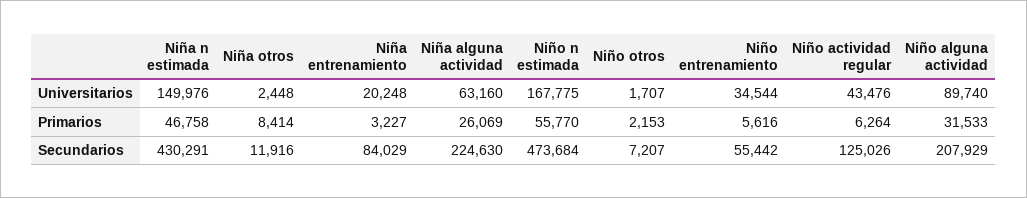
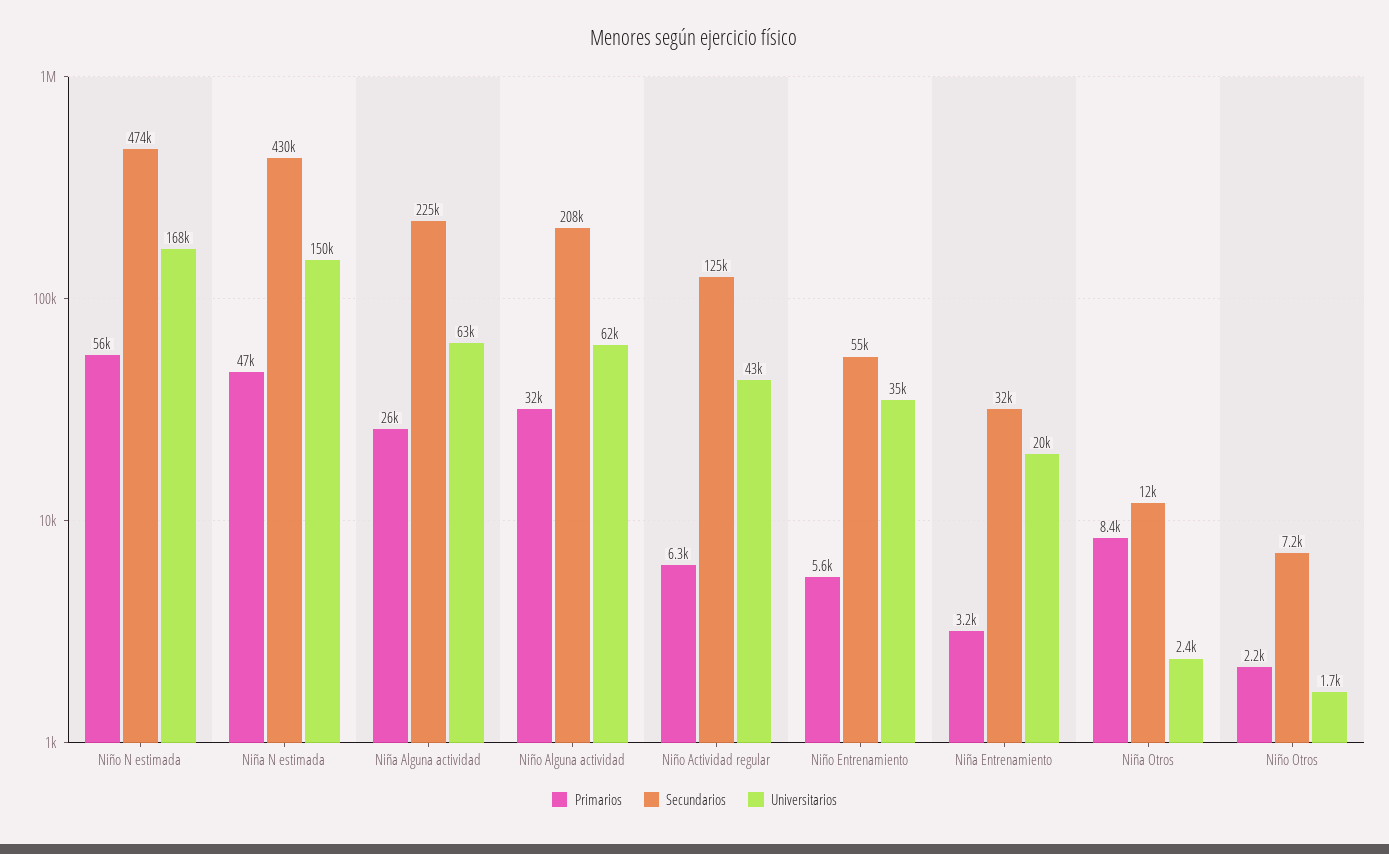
Universitarios, Niño alguna actividad: 89740 -> 62000
Secundarios, Niña entrenamiento: 84029 -> 32000

